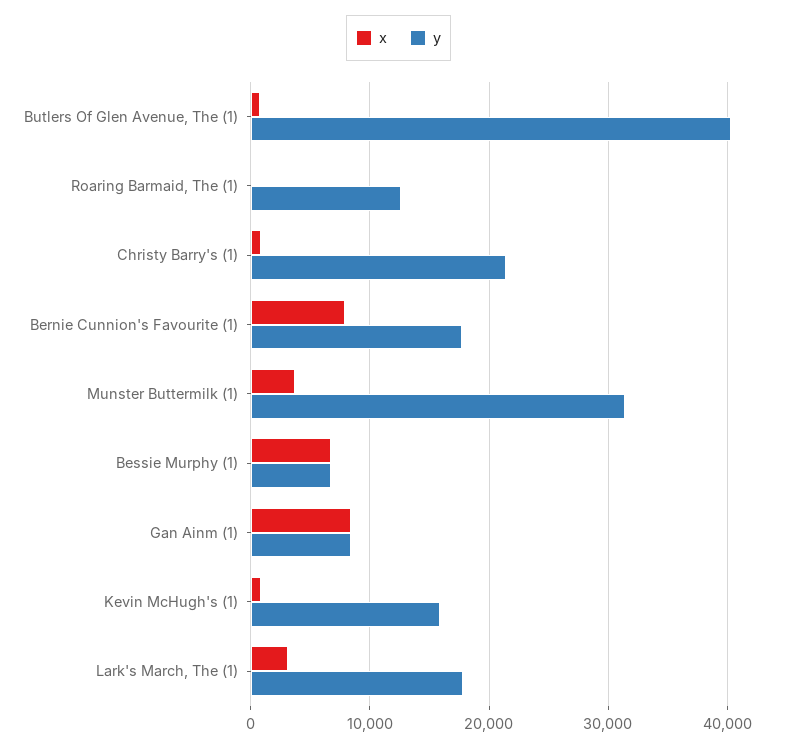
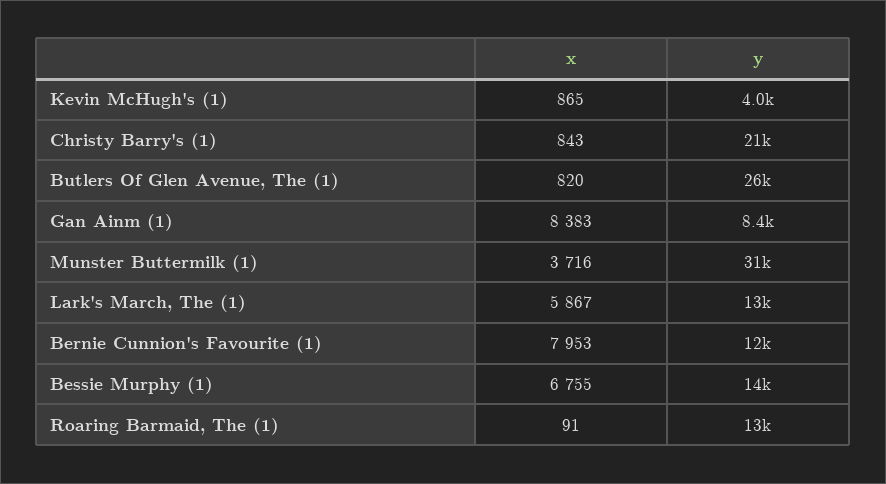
y, Butlers Of Glen Avenue, The (1): 40000 -> 26000
y, Bernie Cunnion's Favourite (1): 18000 -> 12000
y, Bessie Murphy (1): 7000 -> 14000
y, Kevin McHugh's (1): 16000 -> 4000
x, Lark's March, The (1): 3000 -> 5867
y, Lark's March, The (1): 18000 -> 13000

